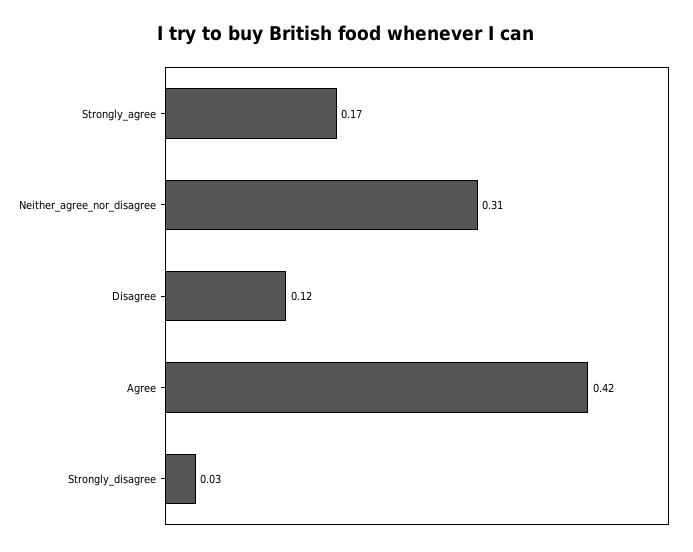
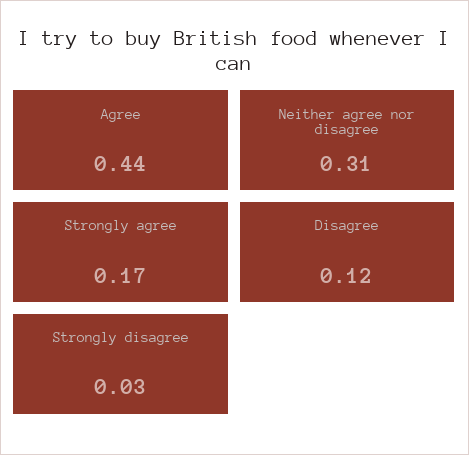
Agree: 0.42 -> 0.44

